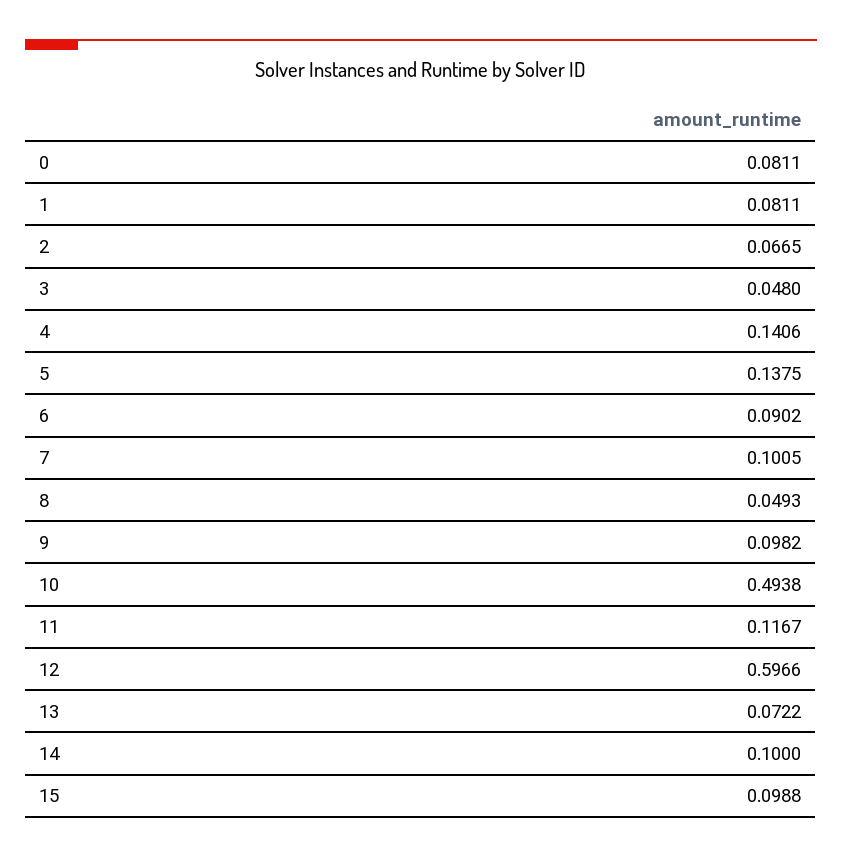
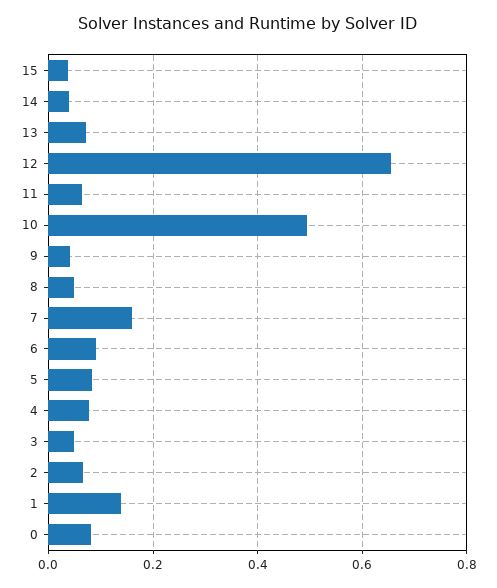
1: 0.0811 -> 0.14
4: 0.1406 -> 0.08
5: 0.1375 -> 0.08
7: 0.1005 -> 0.16
9: 0.0982 -> 0.04
11: 0.1167 -> 0.06
12: 0.5966 -> 0.66
14: 0.1 -> 0.04
15: 0.0988 -> 0.04

